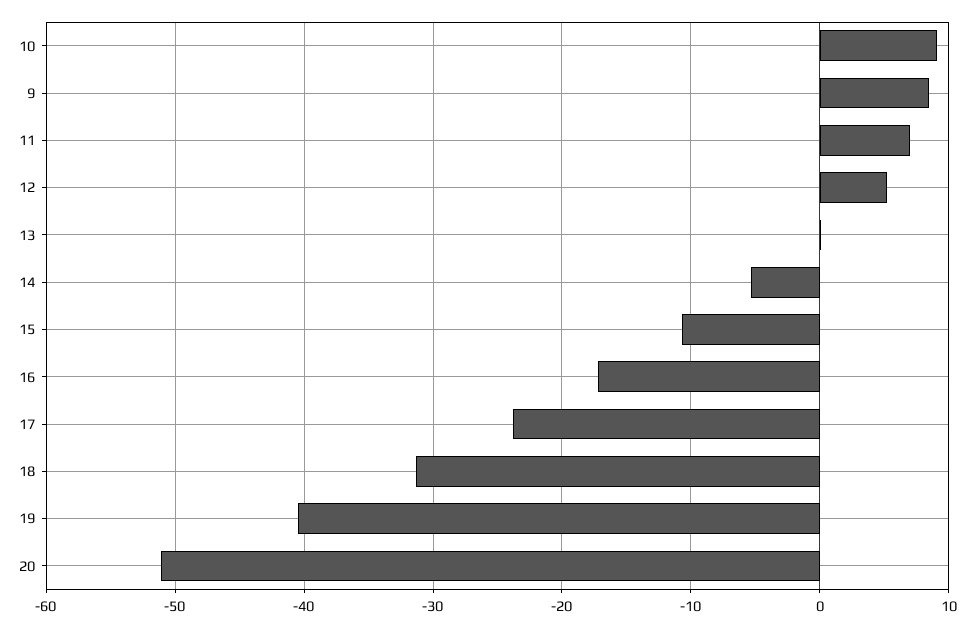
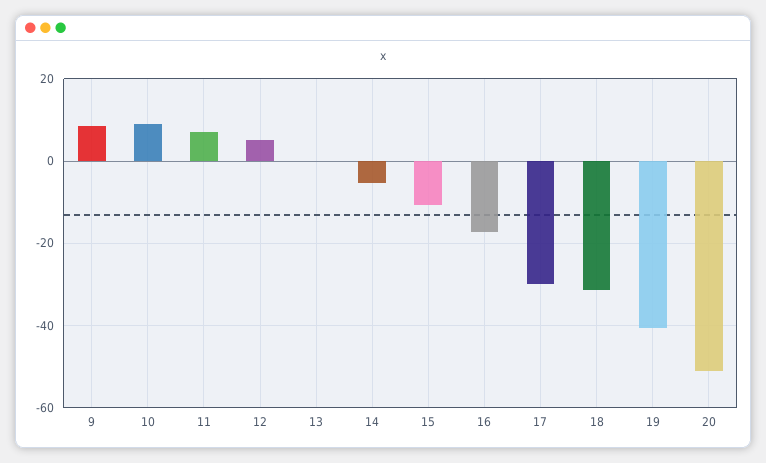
17: -24 -> -30

